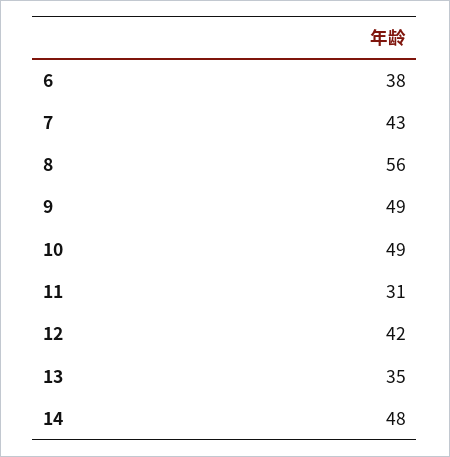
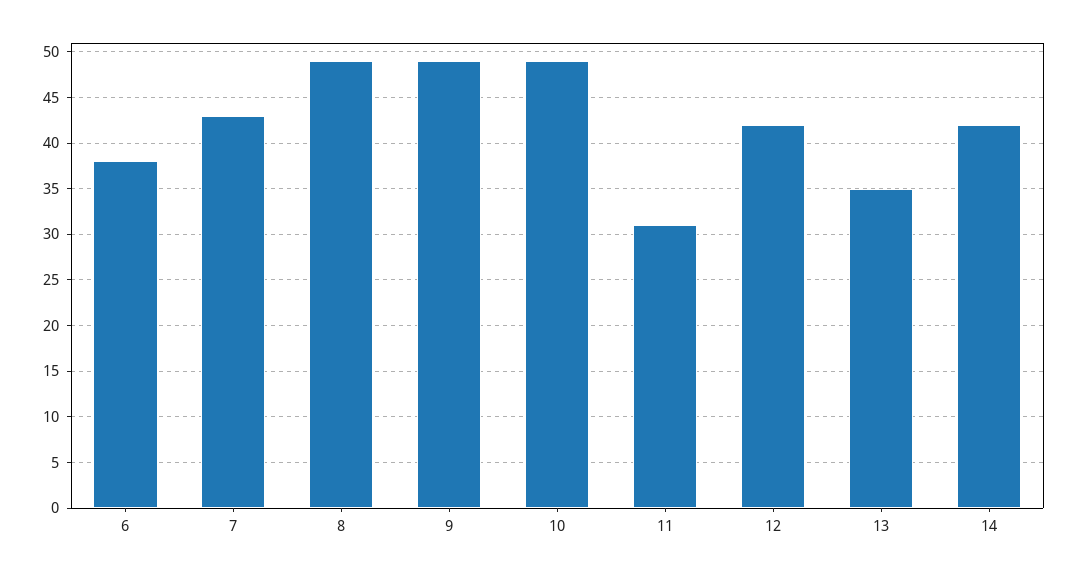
8: 56 -> 49
14: 48 -> 42

